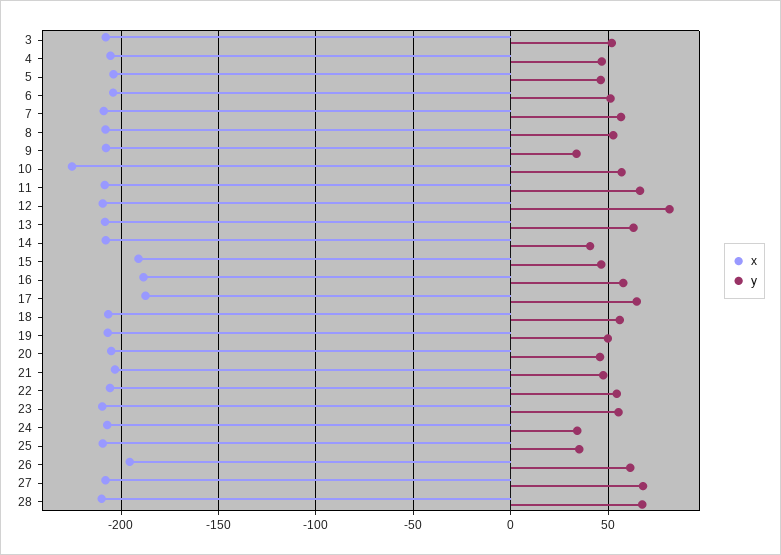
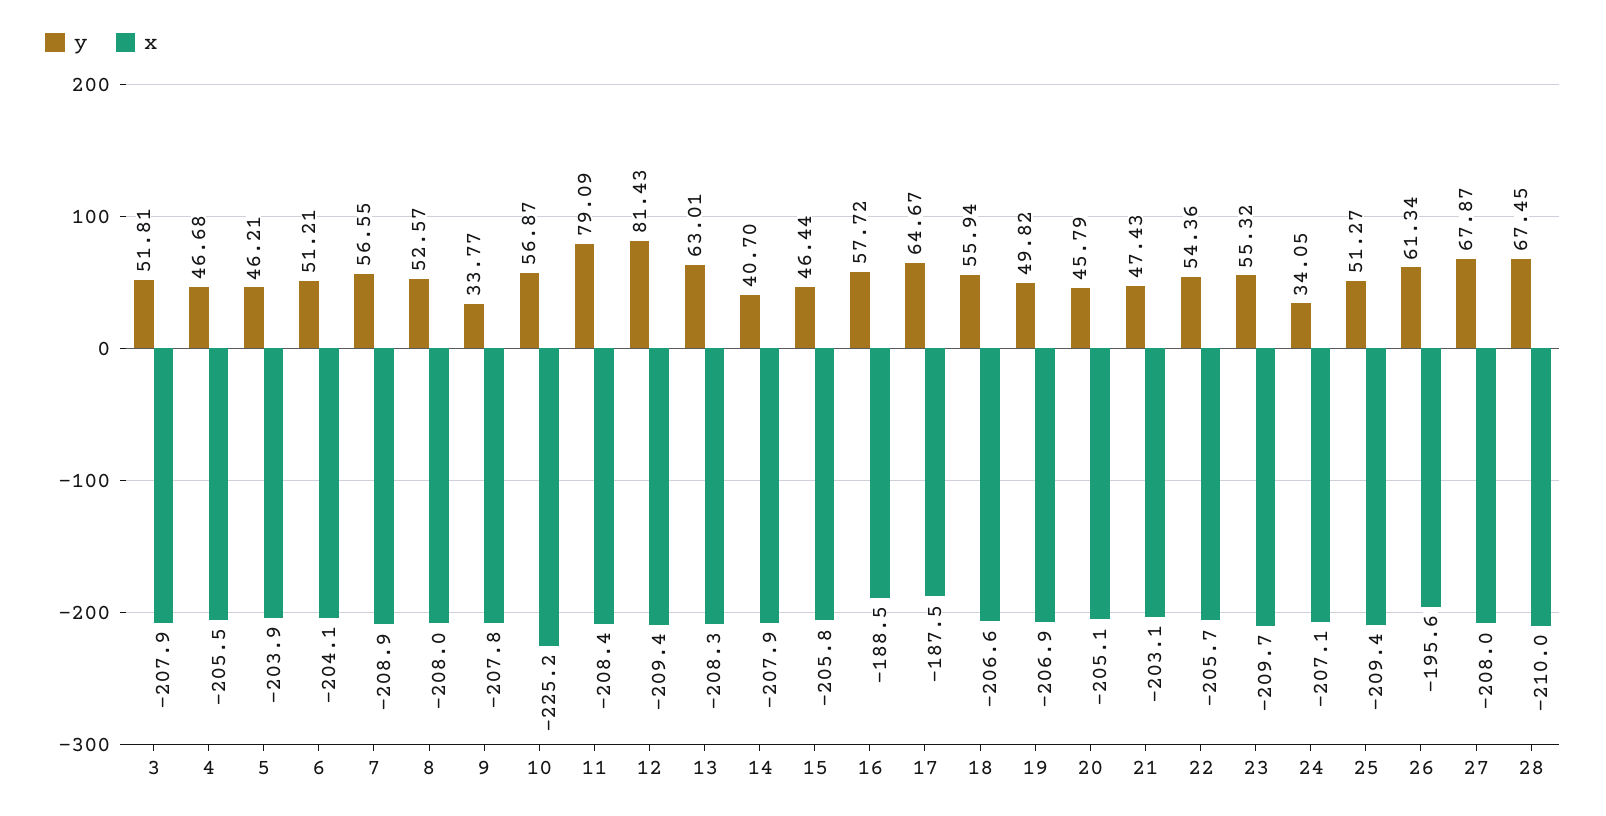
y, 11: 65 -> 79.09
x, 15: -190 -> -205.8
y, 25: 35 -> 51.27

